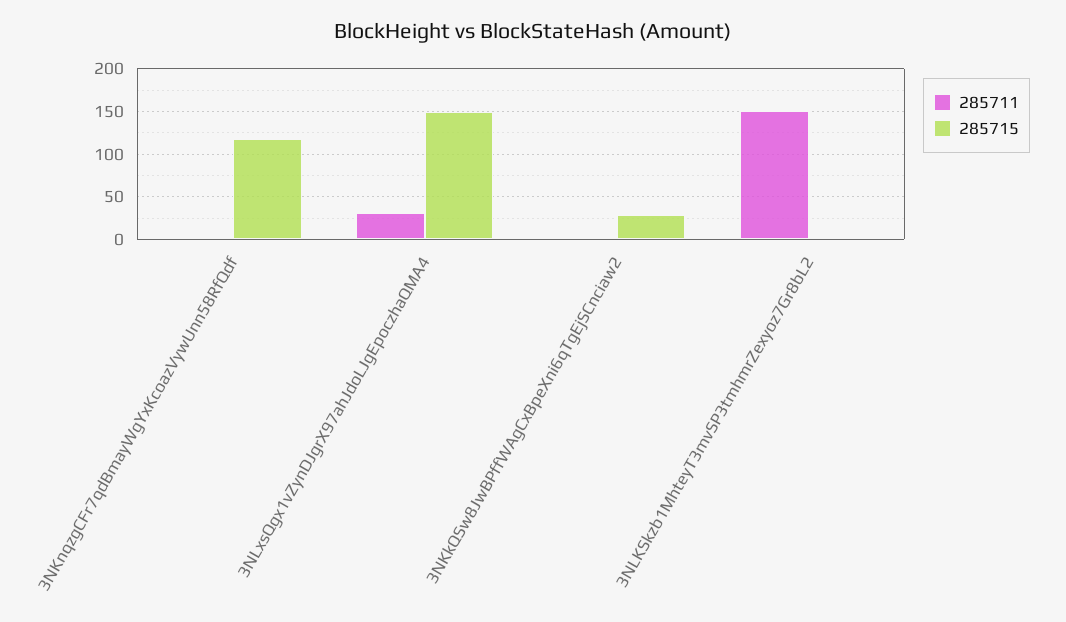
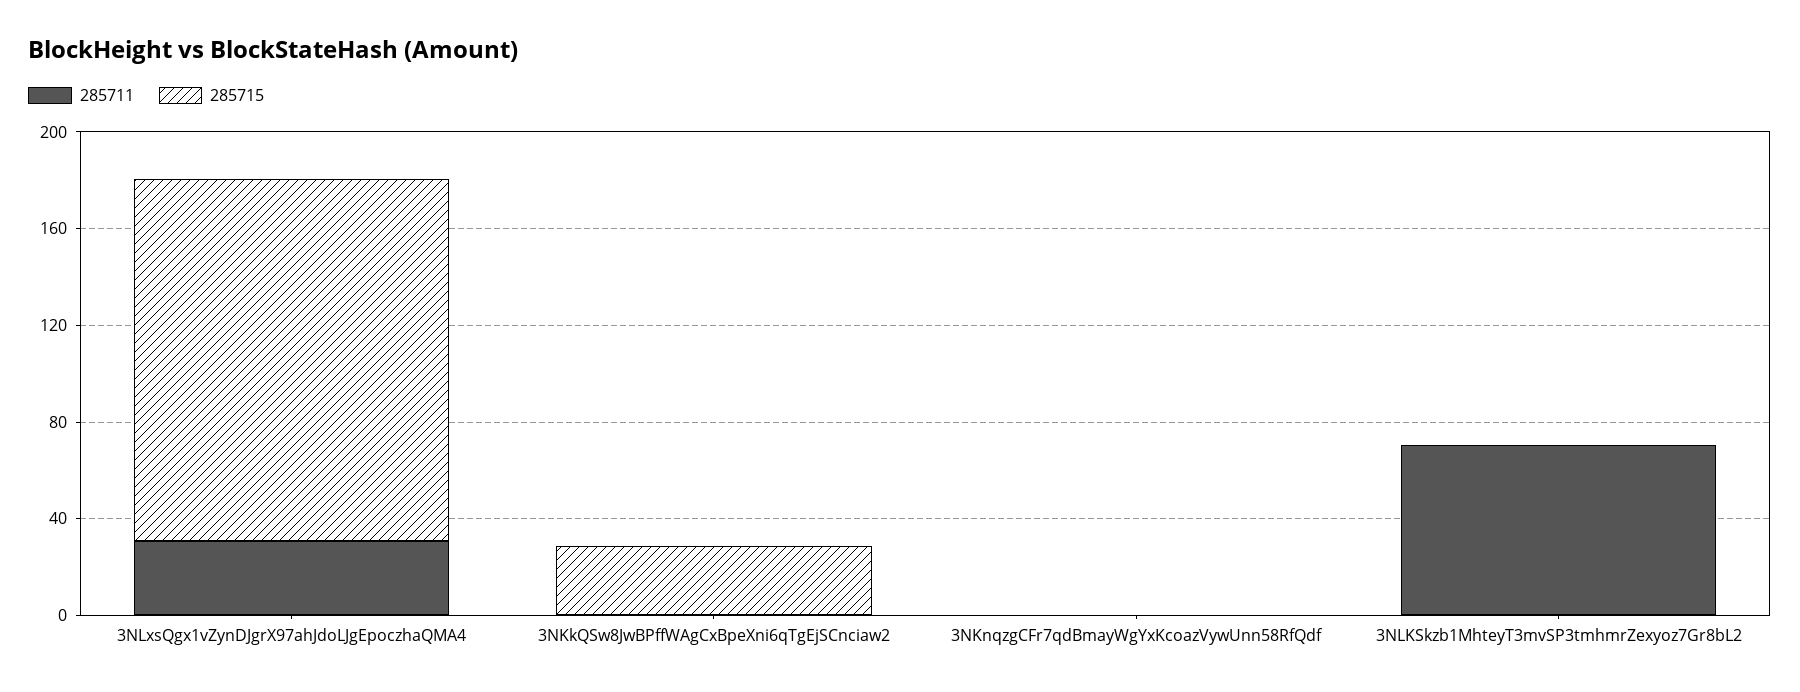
285715, 3NKnqzgCFr7qdBmayWgYxKcoazVywUnn58RfQdf: 120 -> 0
285711, 3NLKSkzb1MhteyT3mvSP3tmhmrZexyoz7Gr8bL2: 150 -> 70

